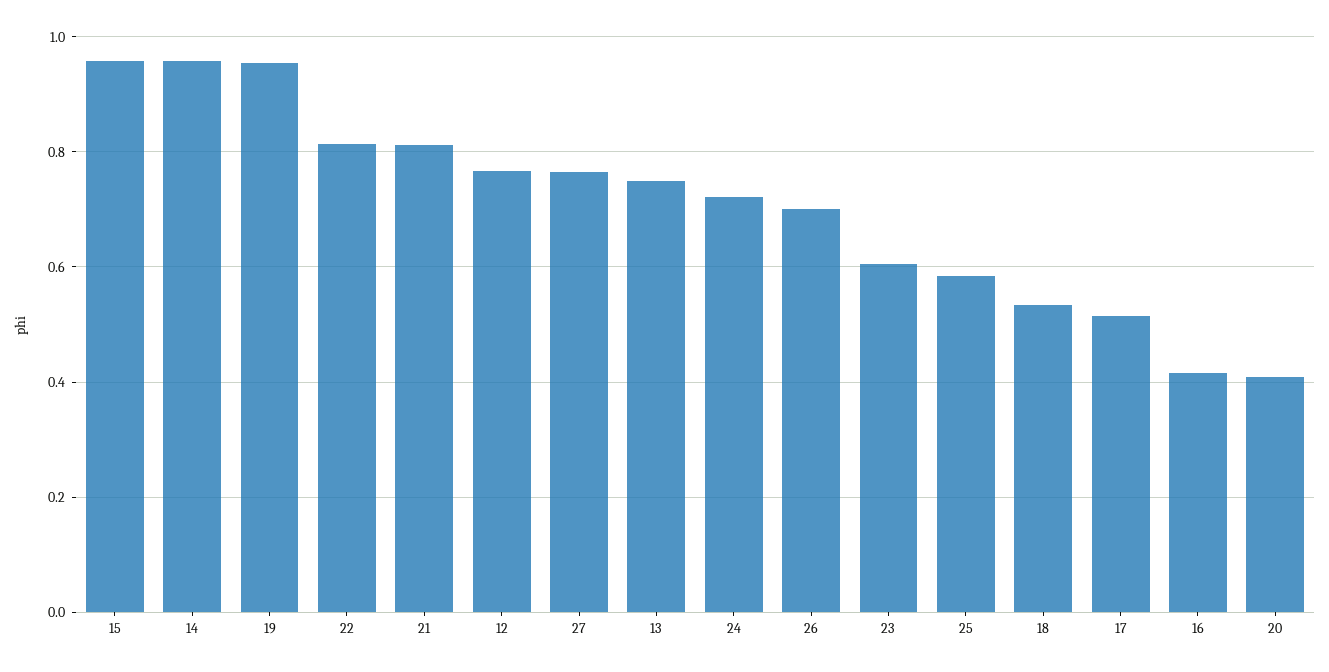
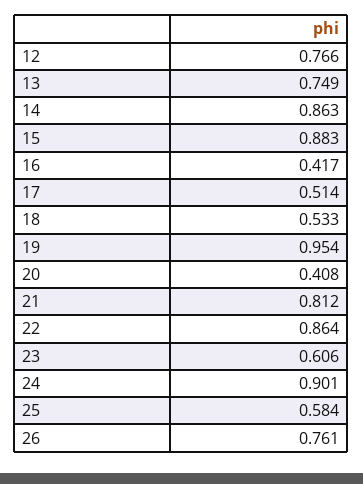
15: 0.96 -> 0.883
14: 0.96 -> 0.863
22: 0.82 -> 0.864
27: 0.76 -> none
24: 0.72 -> 0.901
26: 0.7 -> 0.761

